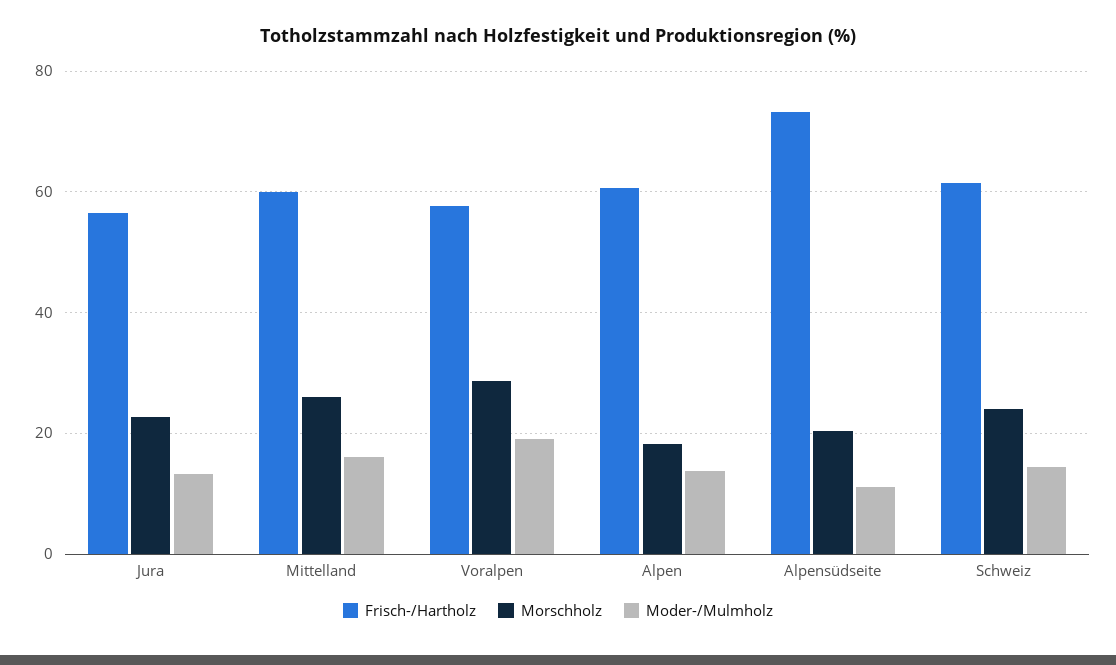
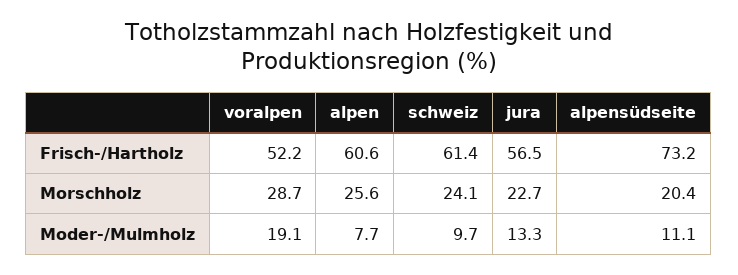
Frisch-/Hartholz, Mittelland: 60 -> none
Morschholz, Mittelland: 26 -> none
Moder-/Mulmholz, Mittelland: 16 -> none
Frisch-/Hartholz, Voralpen: 58 -> 52.2
Morschholz, Alpen: 18 -> 25.6
Moder-/Mulmholz, Alpen: 14 -> 7.7
Moder-/Mulmholz, Schweiz: 14 -> 9.7

